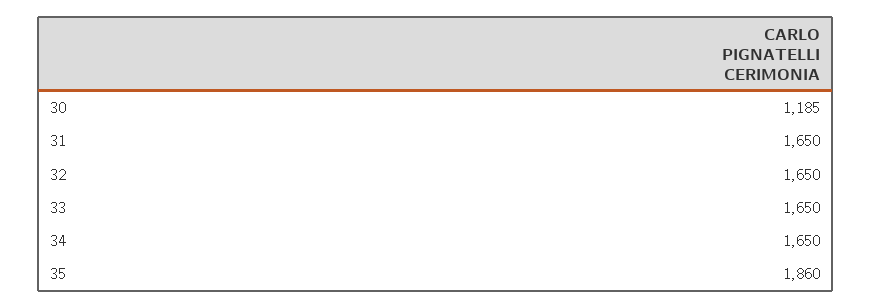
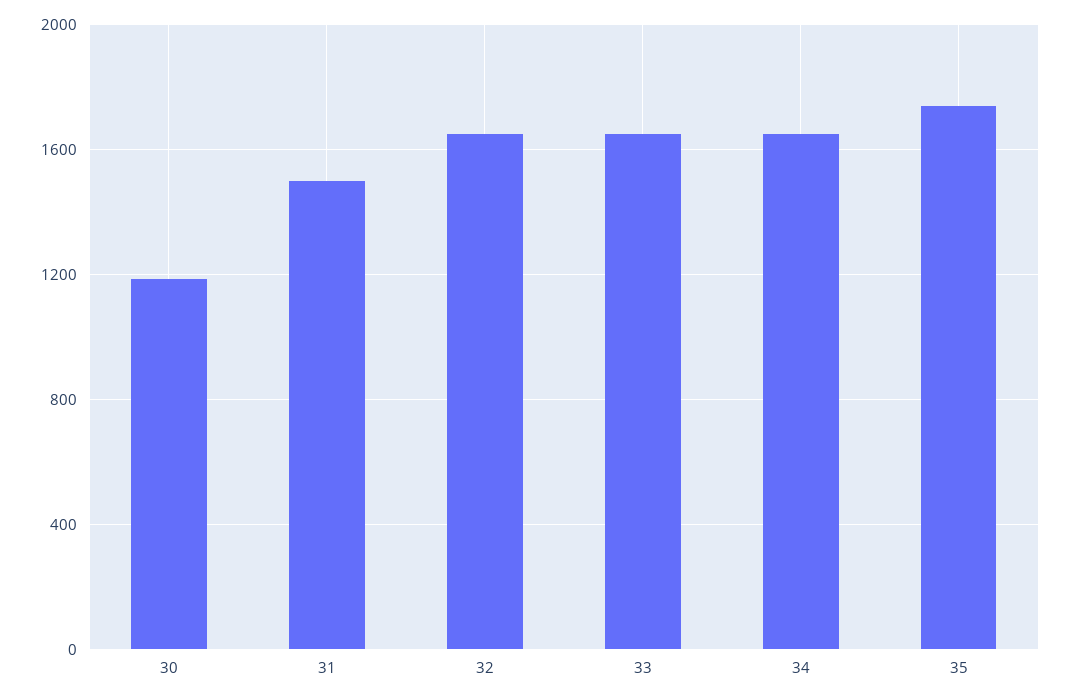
31: 1650 -> 1500
35: 1860 -> 1750

